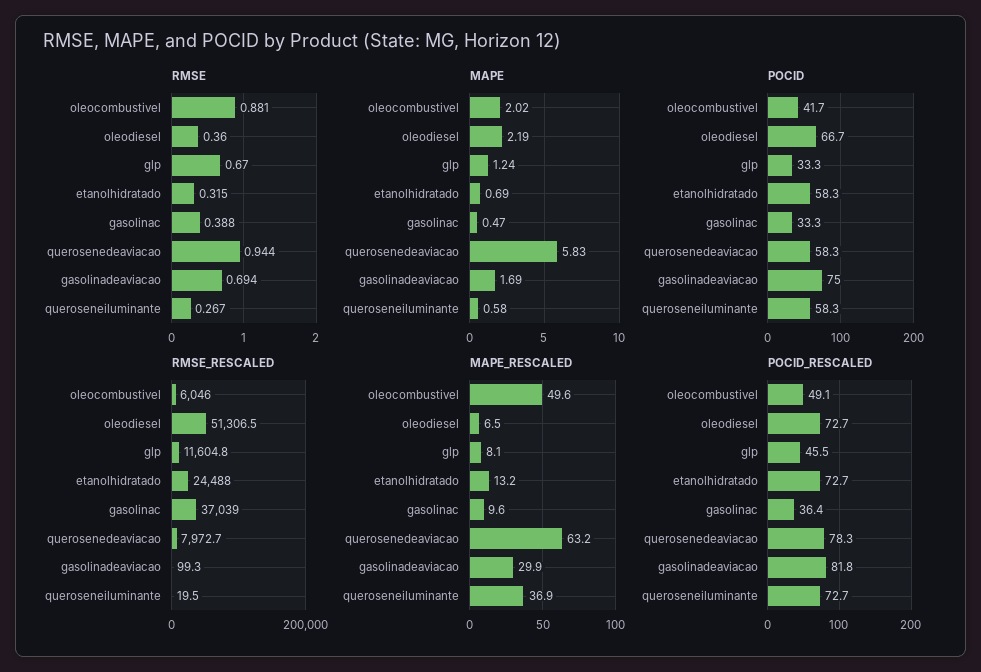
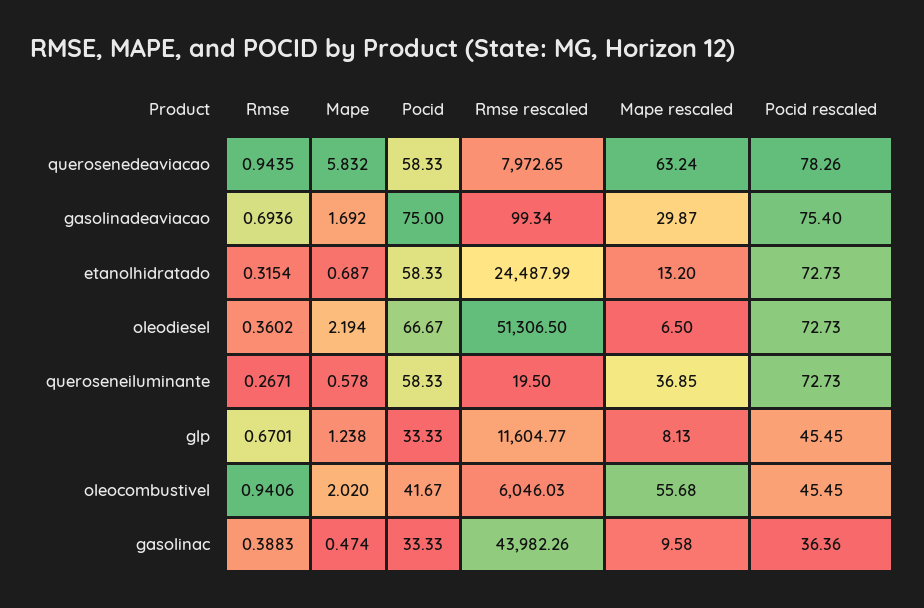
RMSE, oleocombustivel: 0.881 -> 0.9406
RMSE_RESCALED, gasolinac: 37039 -> 43982.26
MAPE_RESCALED, oleocombustivel: 49.6 -> 55.68
POCID_RESCALED, oleocombustivel: 49.1 -> 45.45
POCID_RESCALED, gasolinadeaviacao: 81.8 -> 75.4

